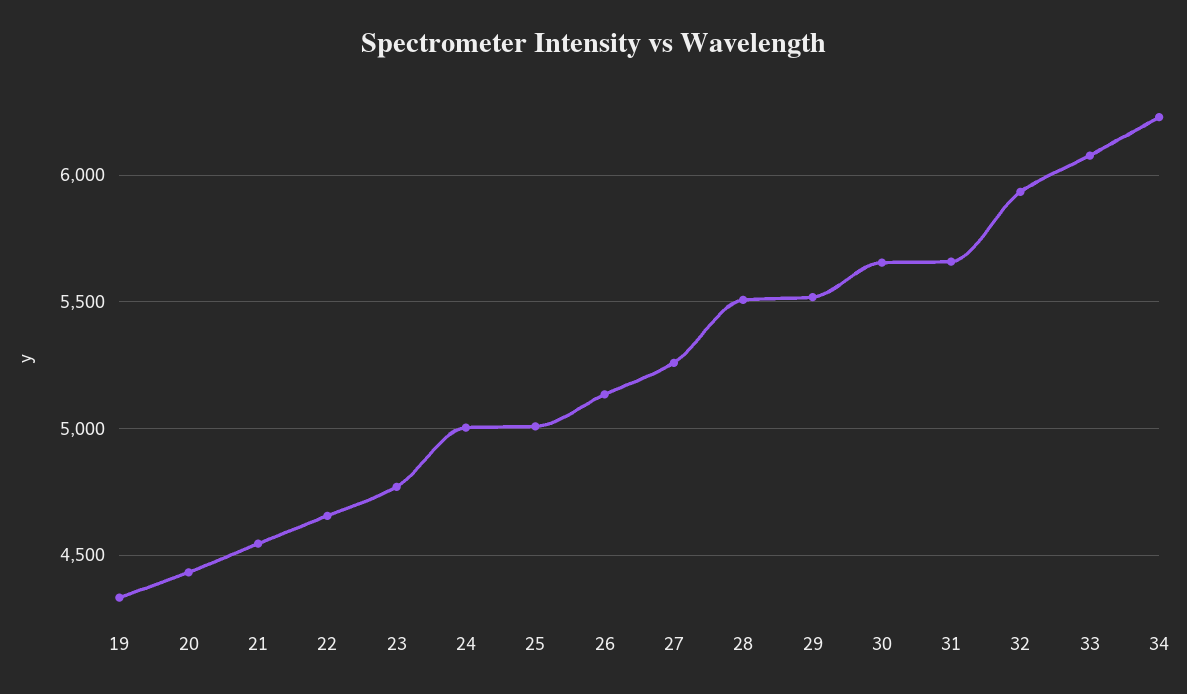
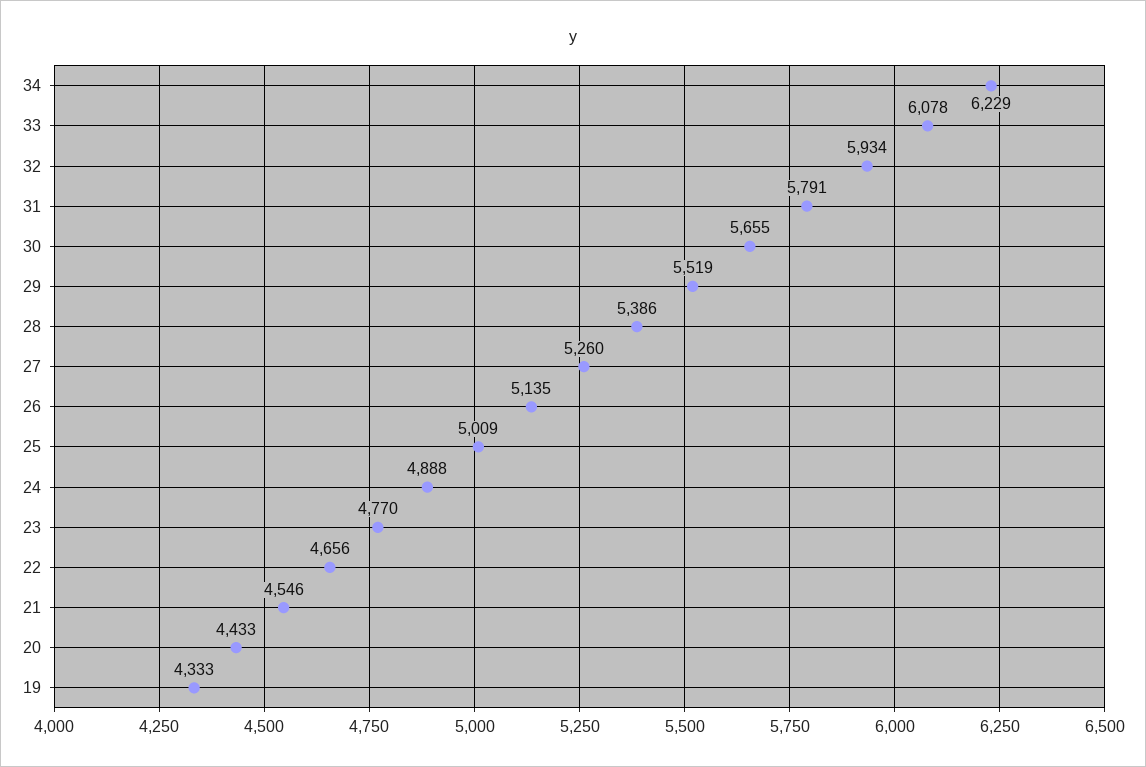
24: 5000 -> 4888
28: 5500 -> 5386
31: 5650 -> 5791

